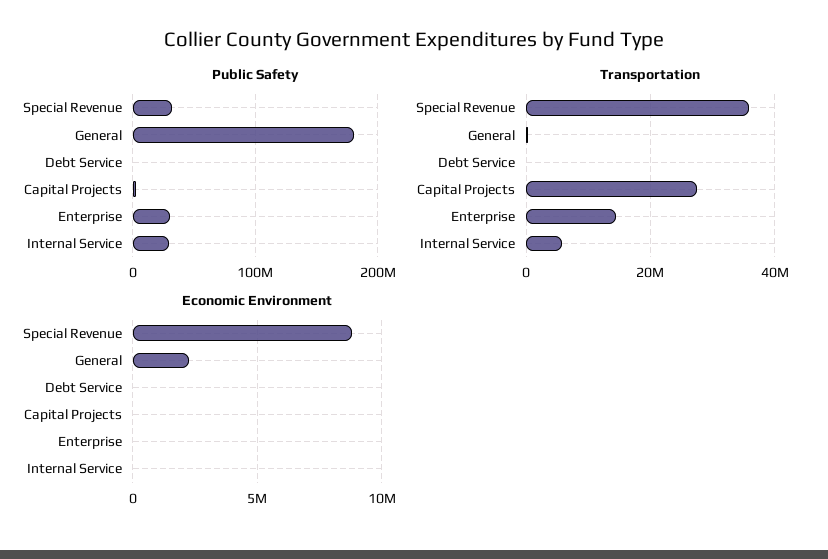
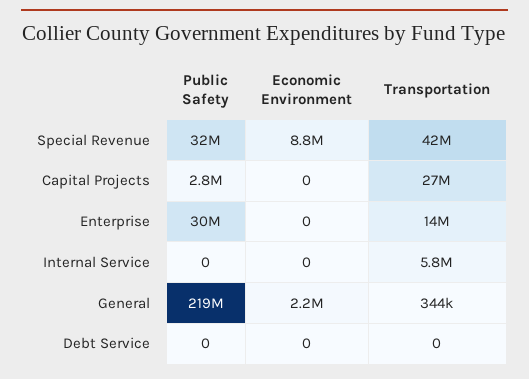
Public Safety, General: 180000000 -> 219000000
Public Safety, Internal Service: 30000000 -> 0
Transportation, Special Revenue: 36000000 -> 42000000

